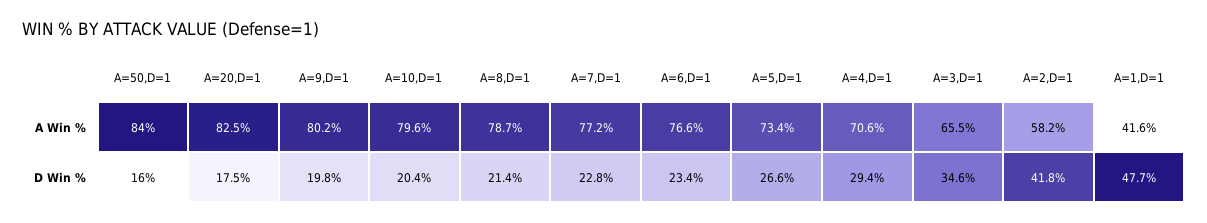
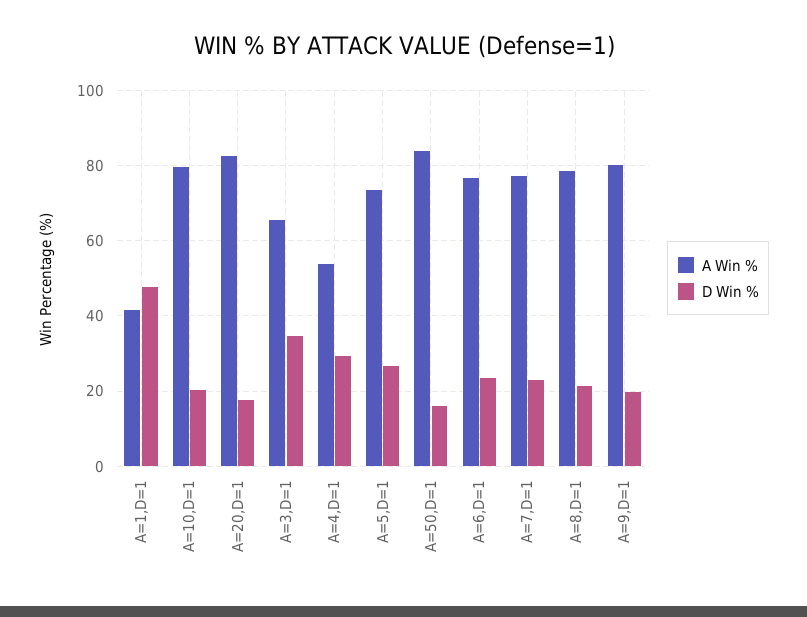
A Win %, A=4,D=1: 70.6 -> 54
A Win %, A=2,D=1: 58.2 -> none
D Win %, A=2,D=1: 41.8 -> none

